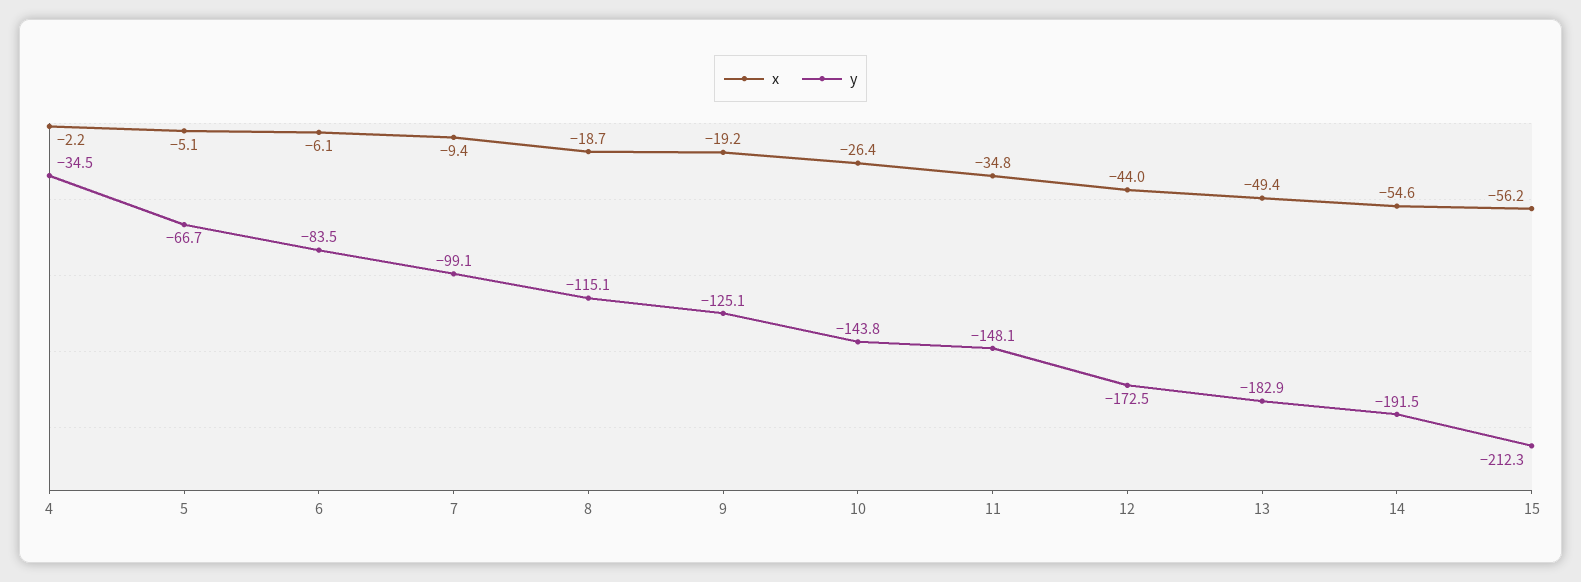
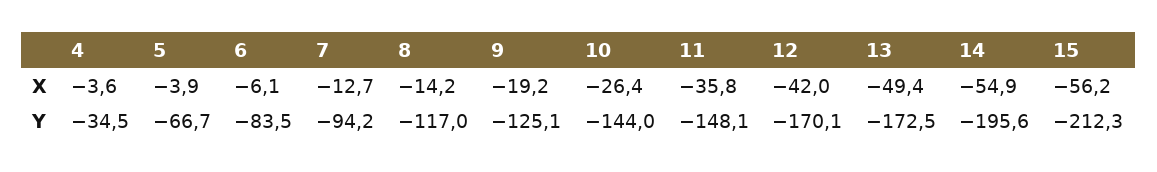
x, 4: -2.2 -> -3.6
x, 5: -5.1 -> -3.9
x, 7: -9.4 -> -12.7
y, 7: -99.1 -> -94.2
x, 8: -18.7 -> -14.2
y, 8: -115.1 -> -117
y, 10: -143.8 -> -144
x, 11: -34.8 -> -35.8
x, 12: -44 -> -42
y, 12: -172.5 -> -170.1
y, 13: -182.9 -> -172.5
x, 14: -54.6 -> -54.9
y, 14: -191.5 -> -195.6

